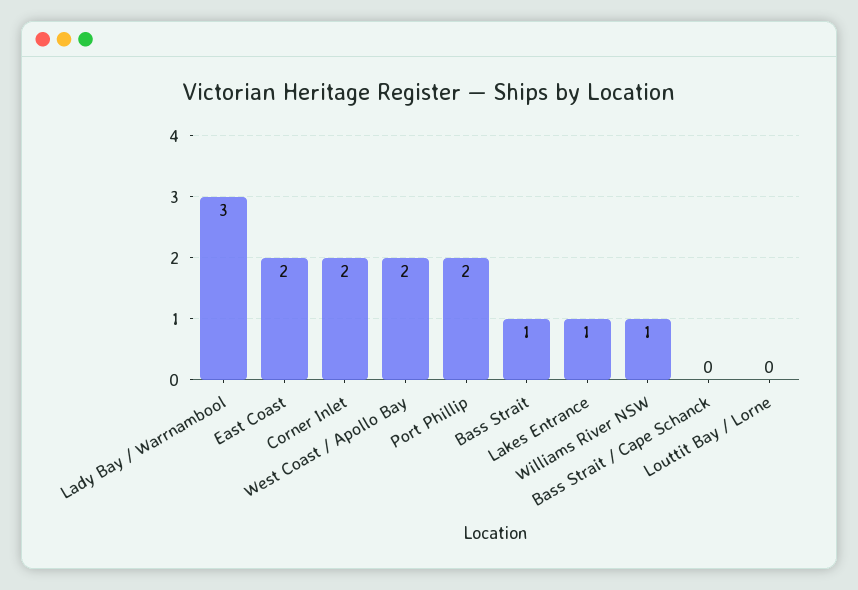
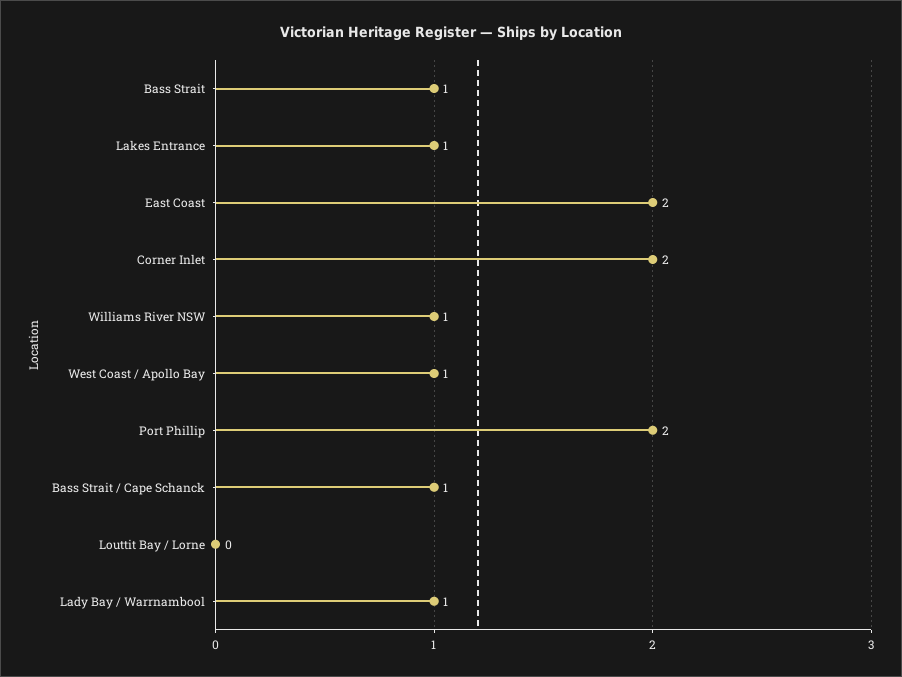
Lady Bay / Warrnambool: 3 -> 1
West Coast / Apollo Bay: 2 -> 1
Bass Strait / Cape Schanck: 0 -> 1

